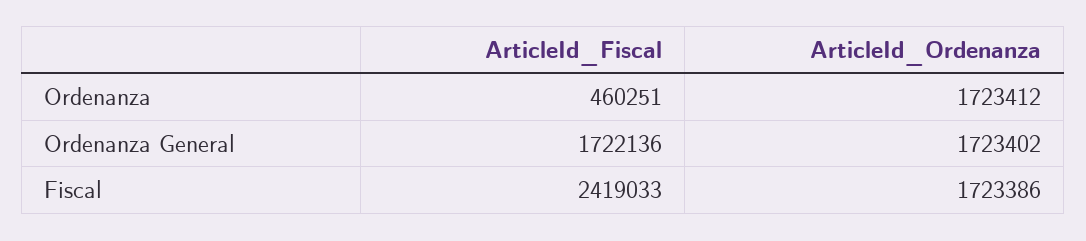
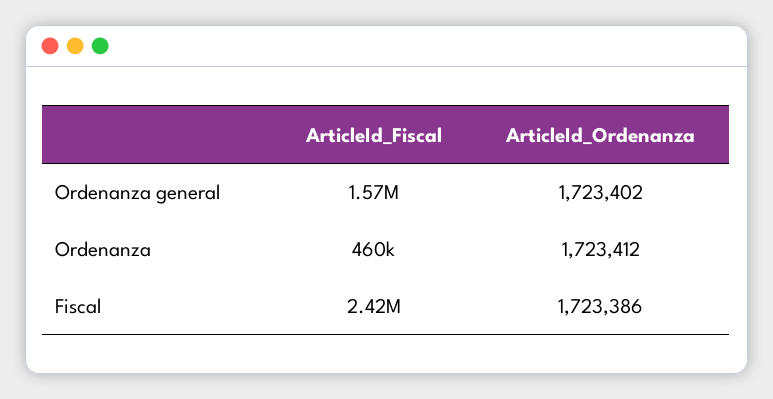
ArticleId_Fiscal, Ordenanza General: 1722136 -> 1570000

